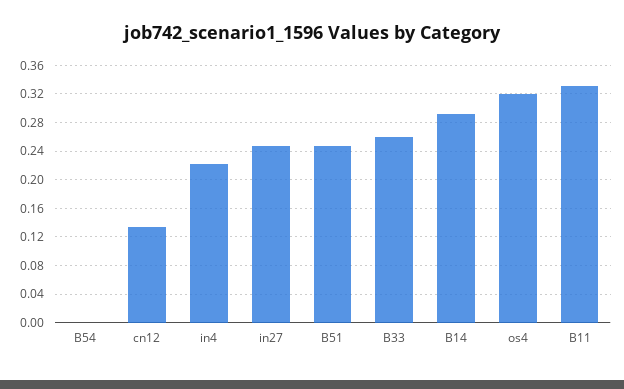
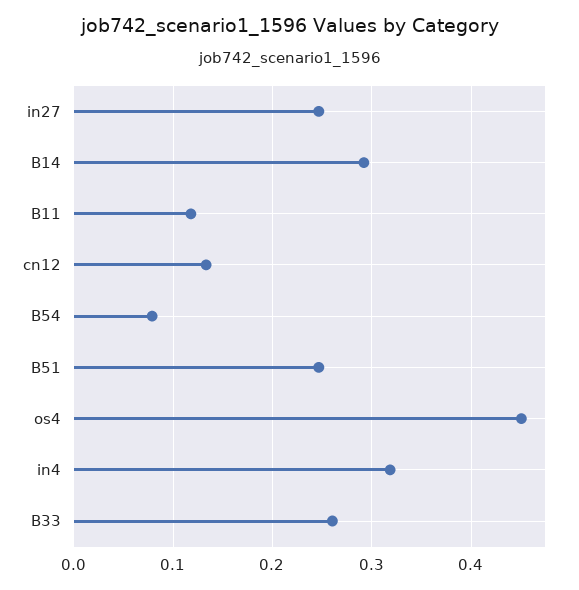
B54: 0 -> 0.08
in4: 0.22 -> 0.32
os4: 0.32 -> 0.45
B11: 0.33 -> 0.12

